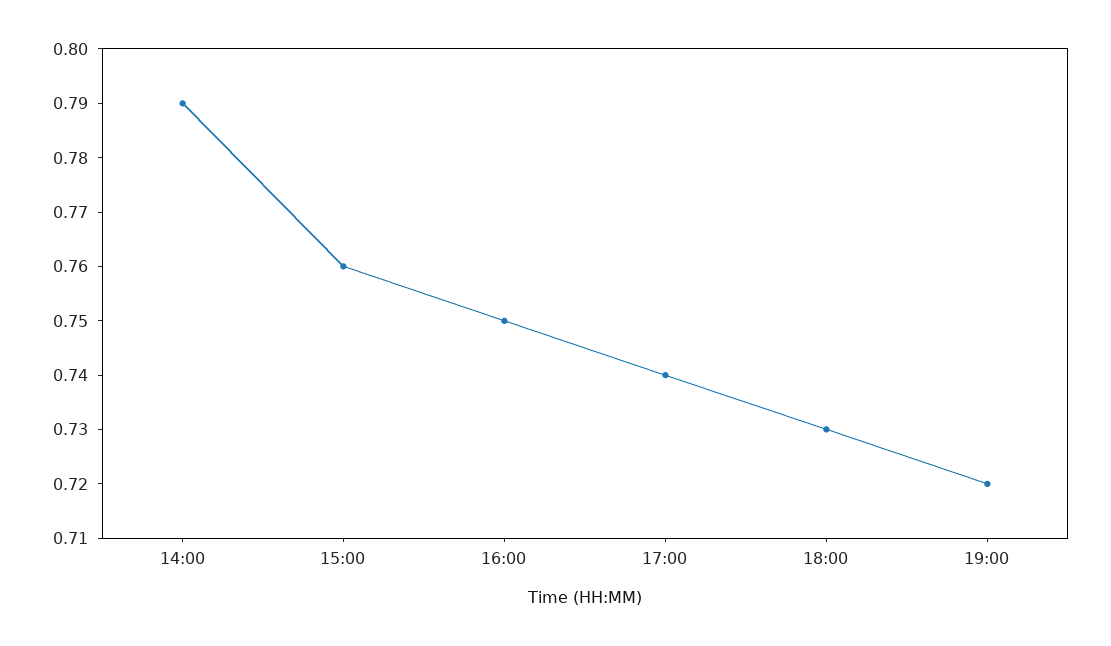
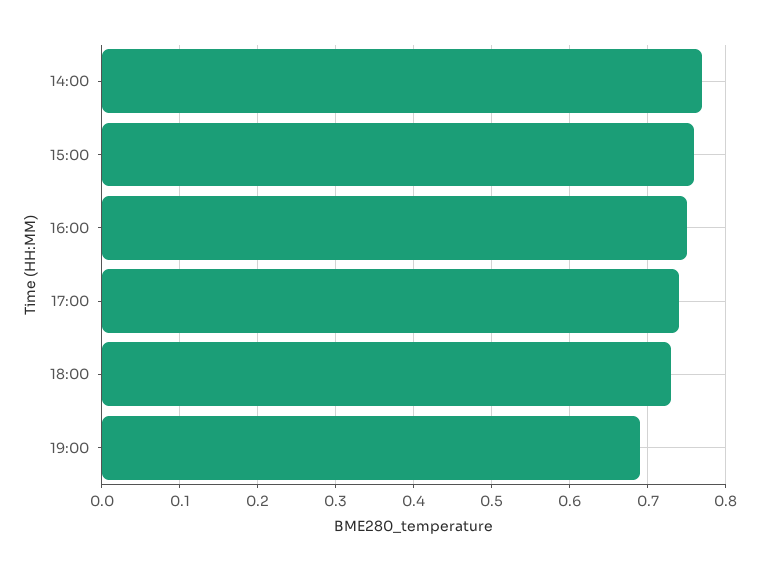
14:00: 0.79 -> 0.77
19:00: 0.72 -> 0.69

